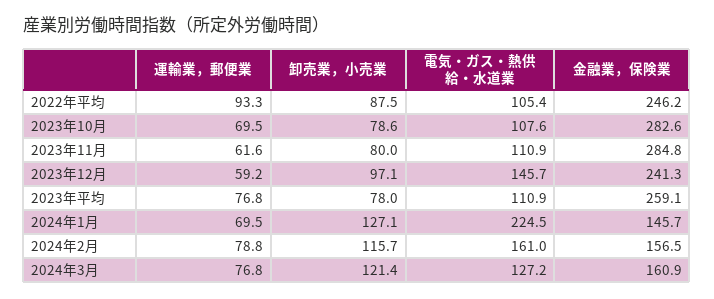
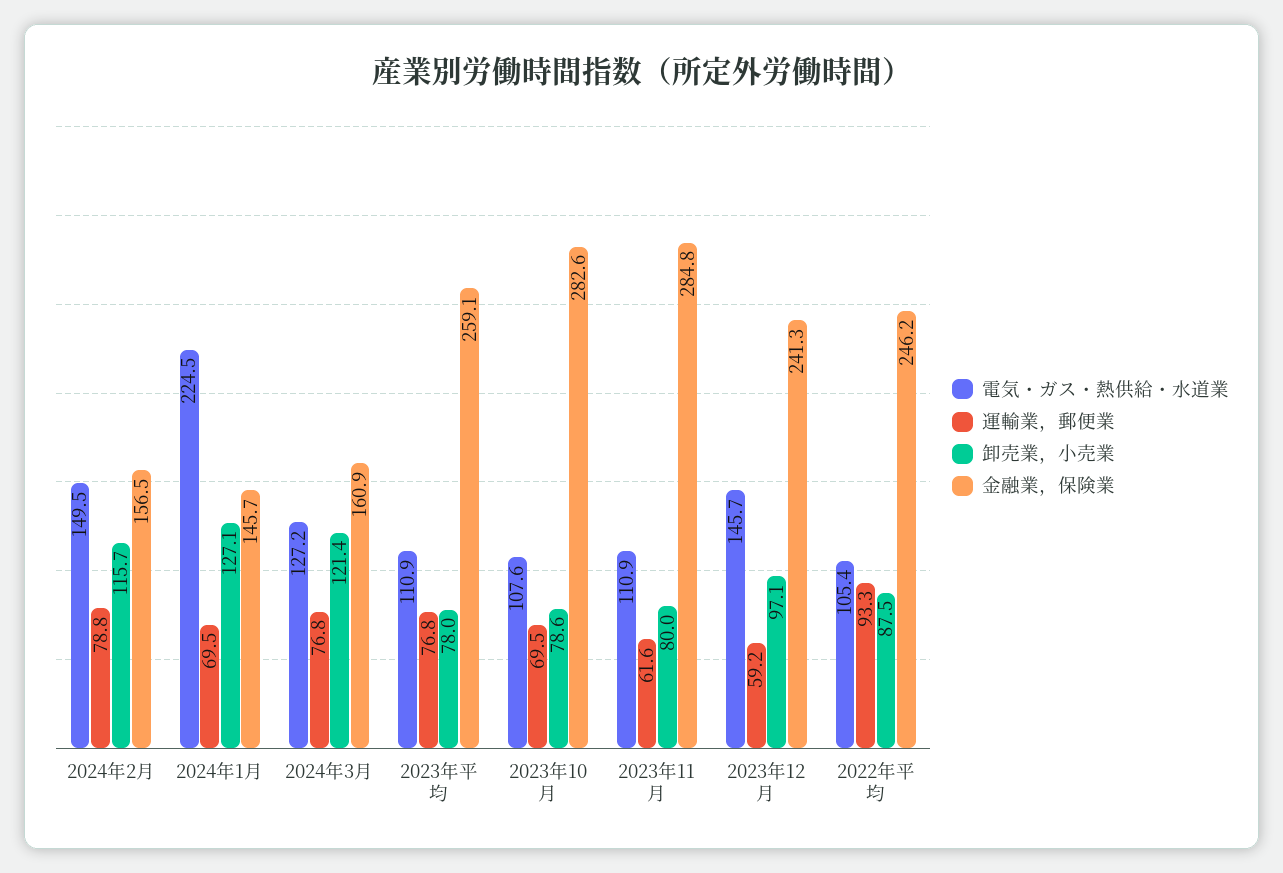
電気・ガス・熱供給・水道業, 2024年2月: 161 -> 149.5

